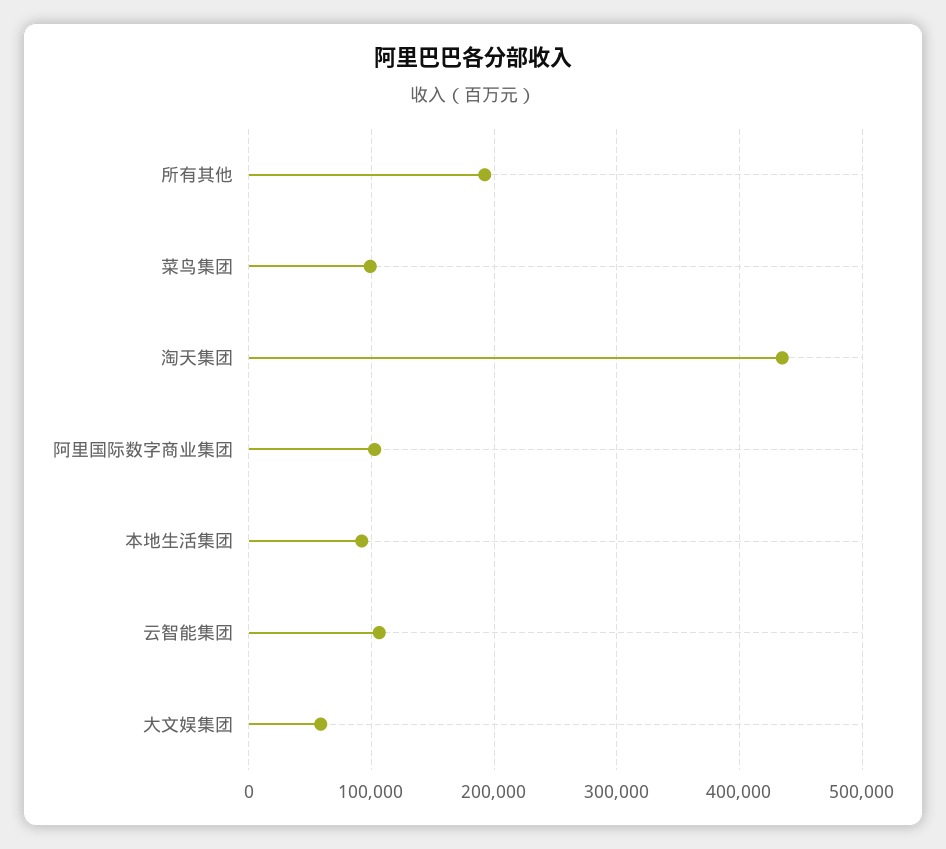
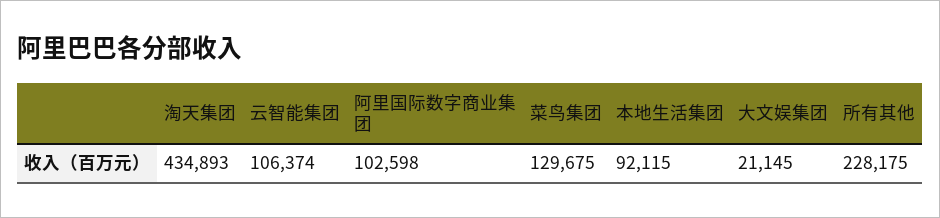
所有其他: 190000 -> 228175
菜鸟集团: 100000 -> 129675
大文娱集团: 60000 -> 21145

